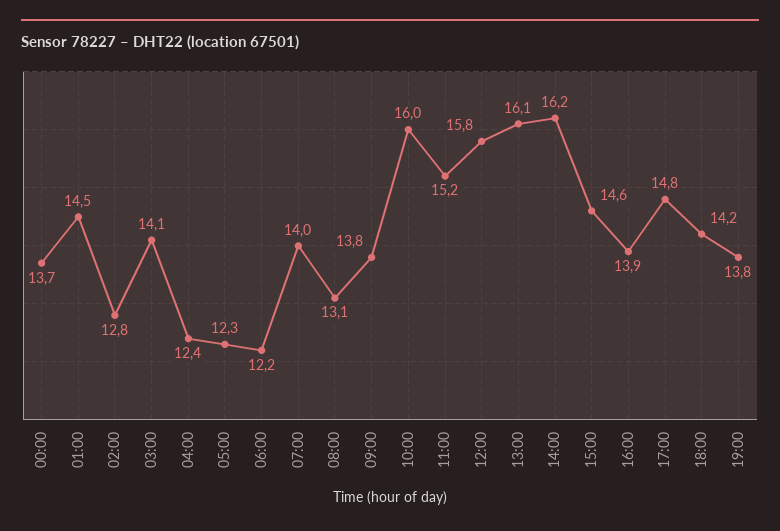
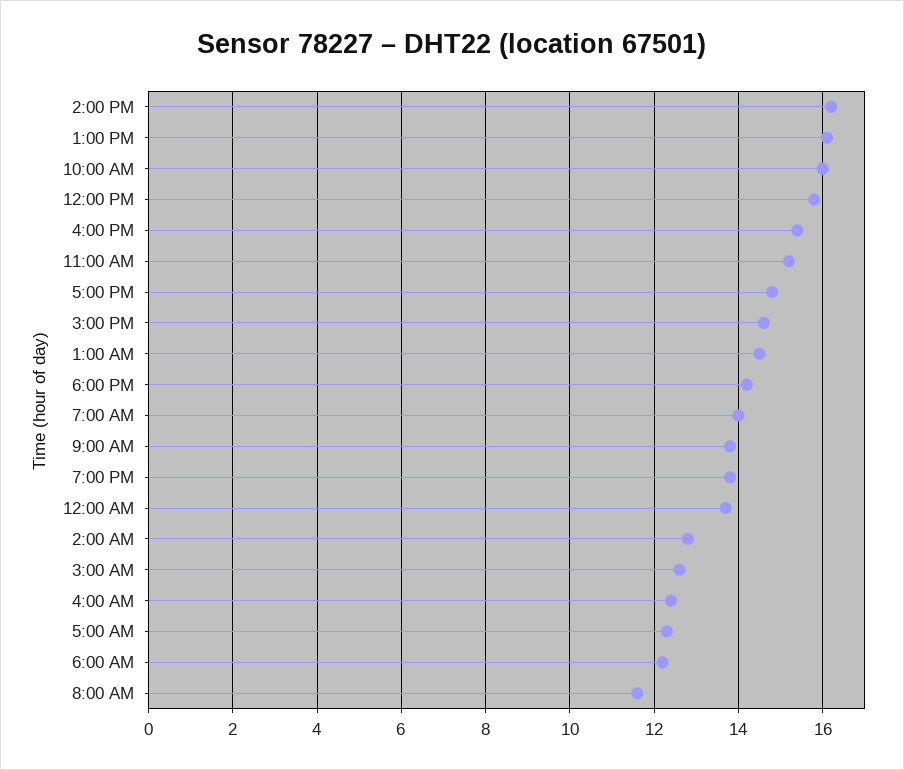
03:00: 14.1 -> 12.5
08:00: 13.1 -> 11.5
16:00: 13.9 -> 15.5

